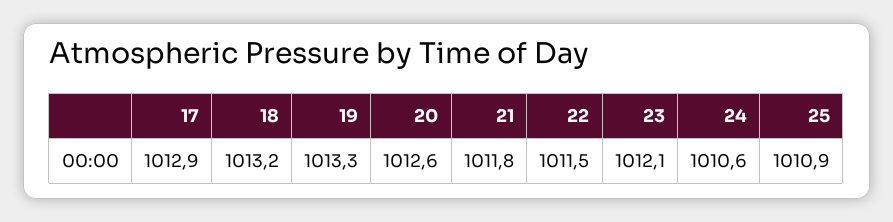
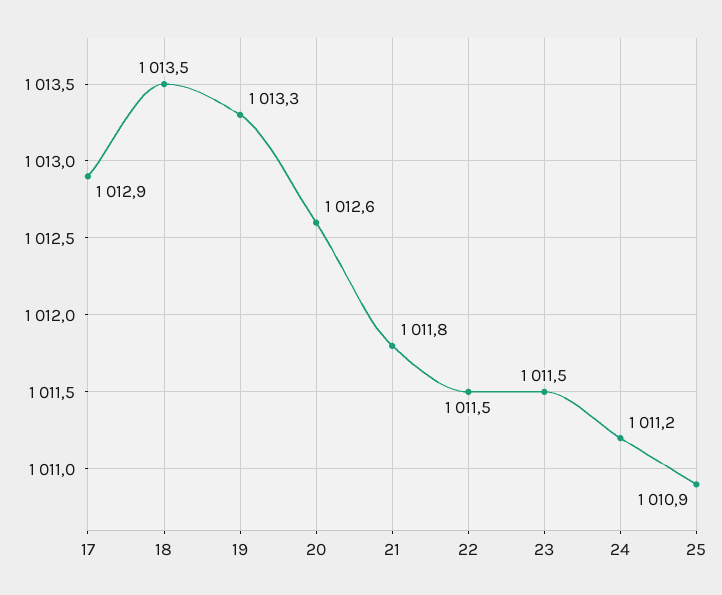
18: 1013.2 -> 1013.5
23: 1012.1 -> 1011.5
24: 1010.6 -> 1011.2

